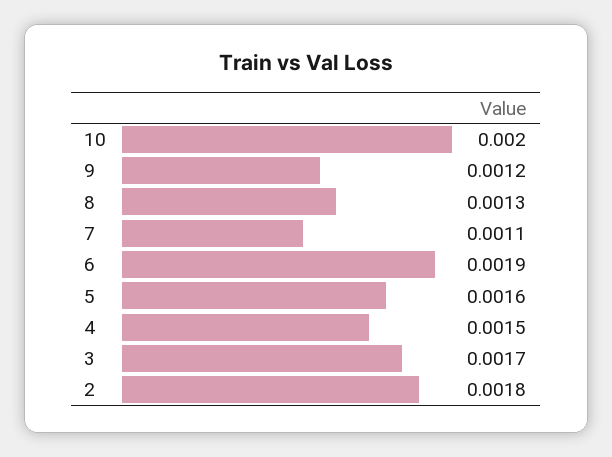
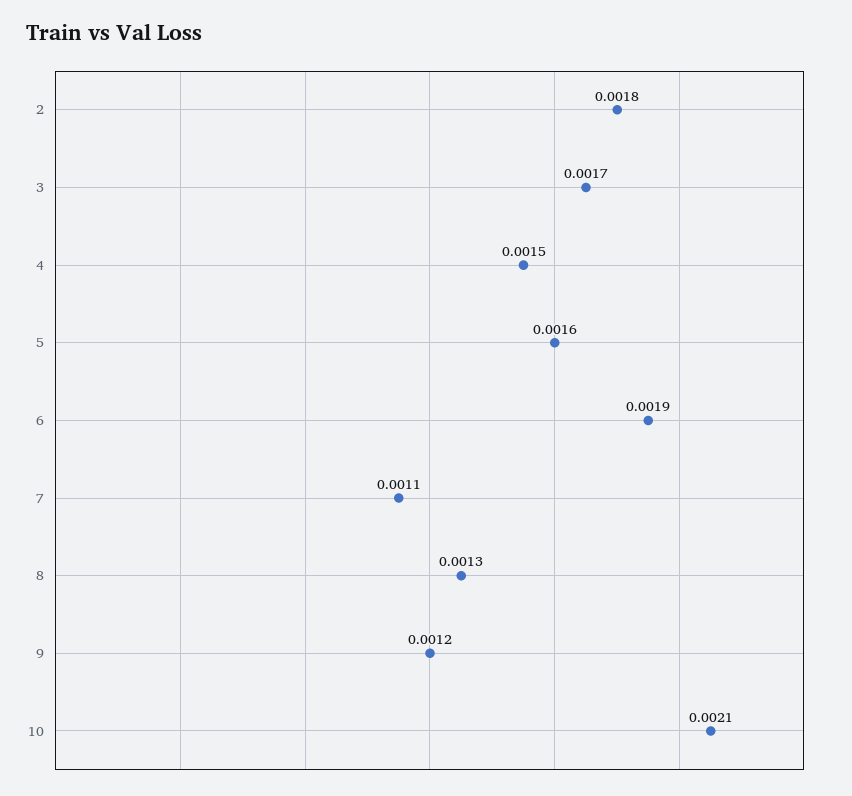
10: 0.002 -> 0.0021

